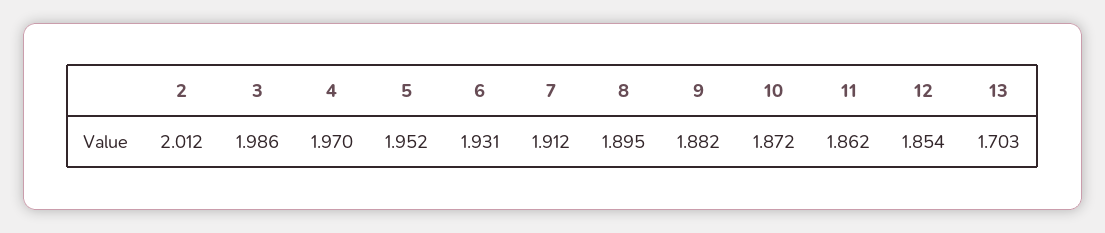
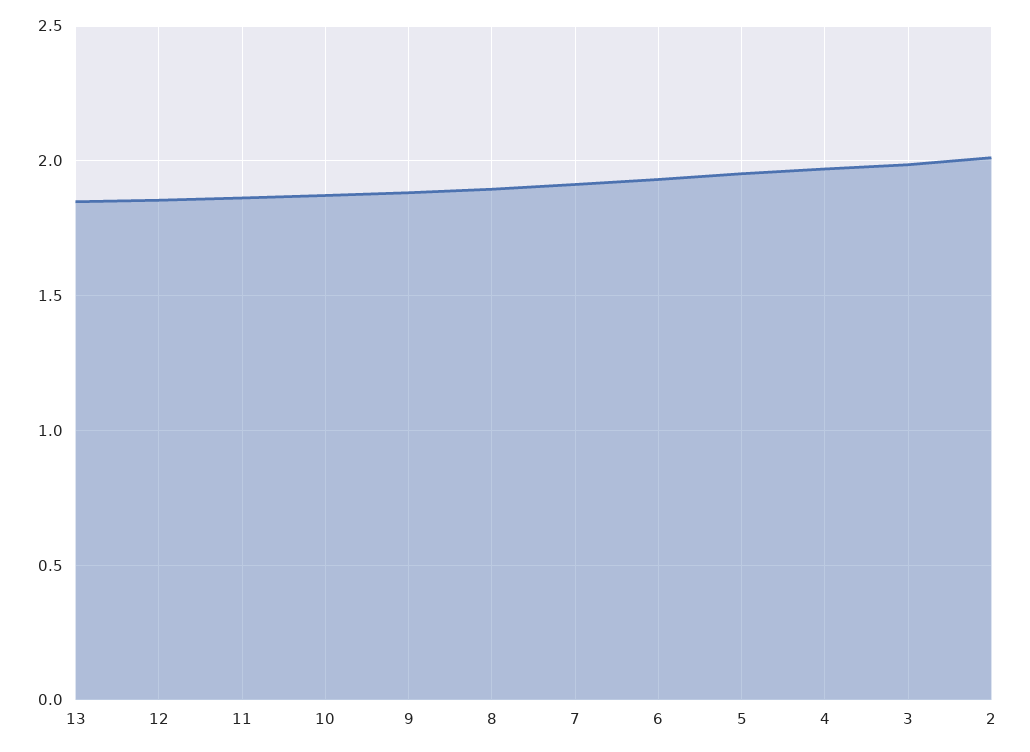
13: 1.703 -> 1.85

